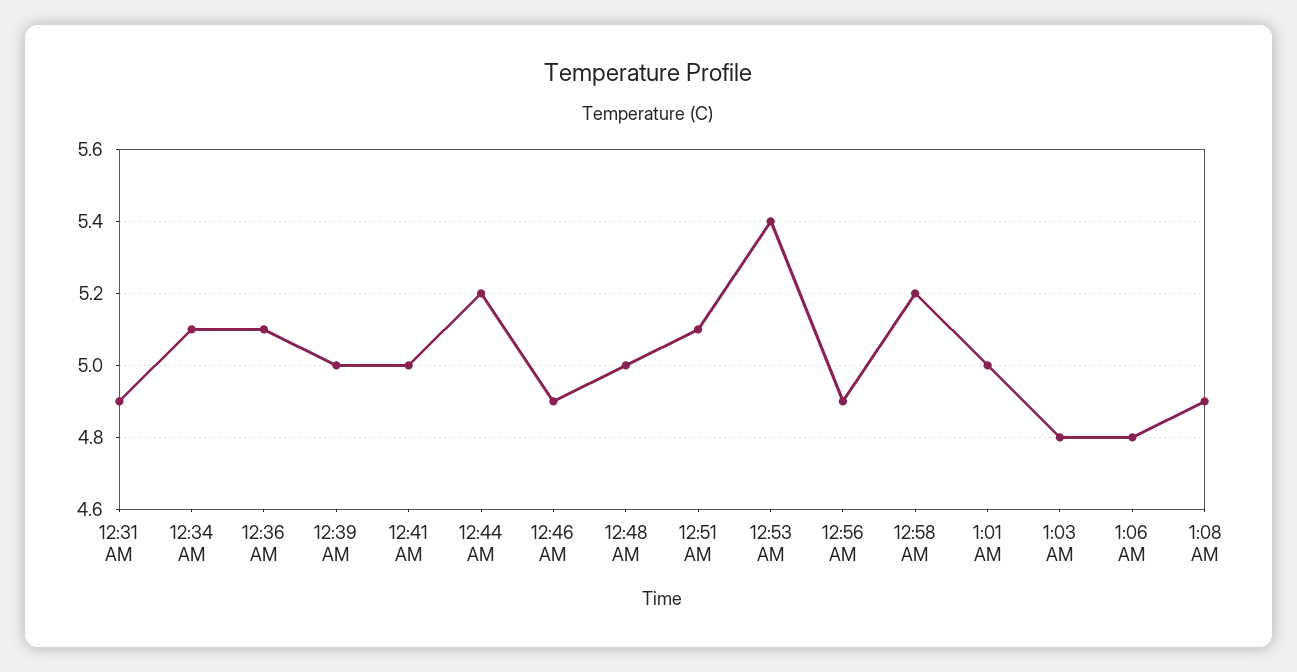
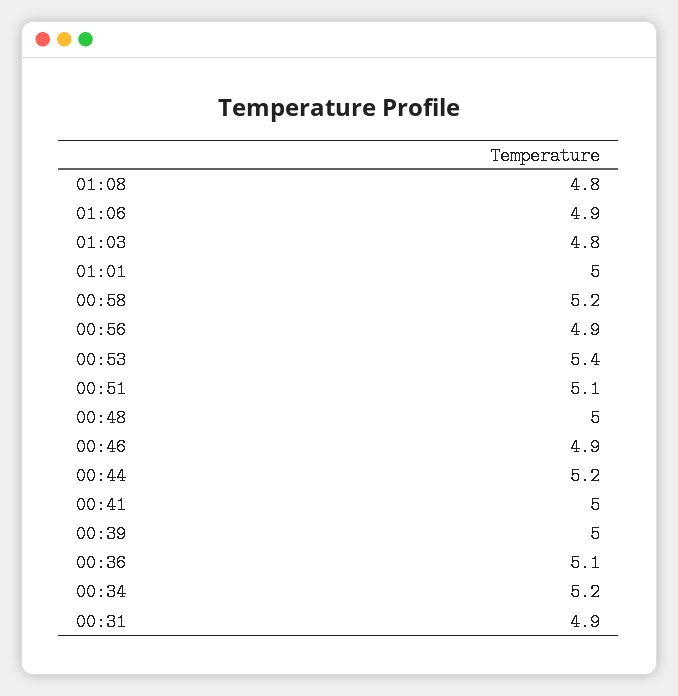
12:34 AM: 5.1 -> 5.2
1:06 AM: 4.8 -> 4.9
1:08 AM: 4.9 -> 4.8

